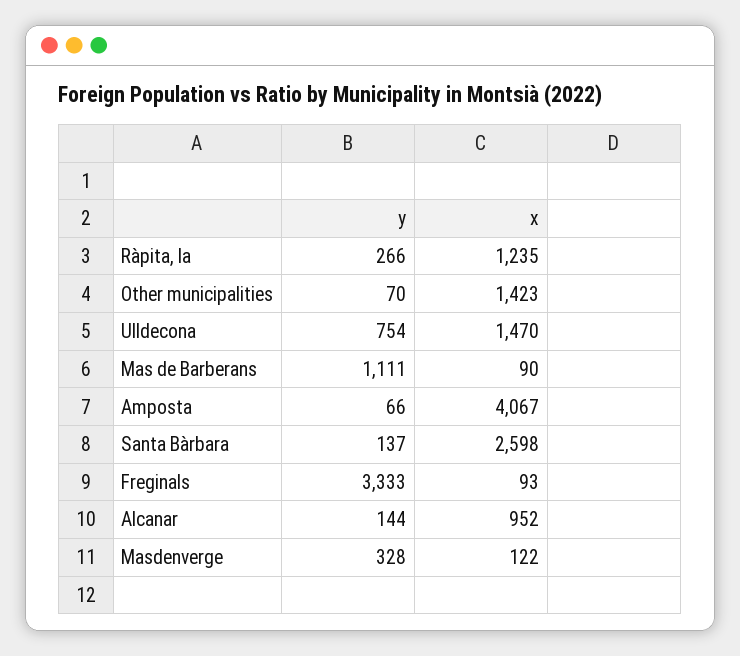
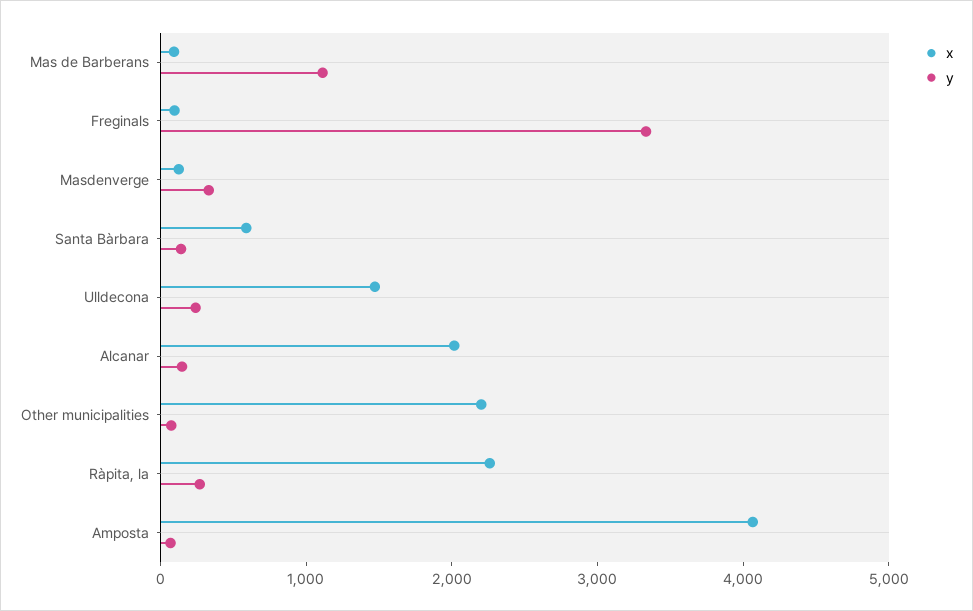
x, Ràpita, la: 1235 -> 2200
x, Other municipalities: 1423 -> 2200
y, Ulldecona: 754 -> 200
x, Santa Bàrbara: 2598 -> 600
x, Alcanar: 952 -> 2000

